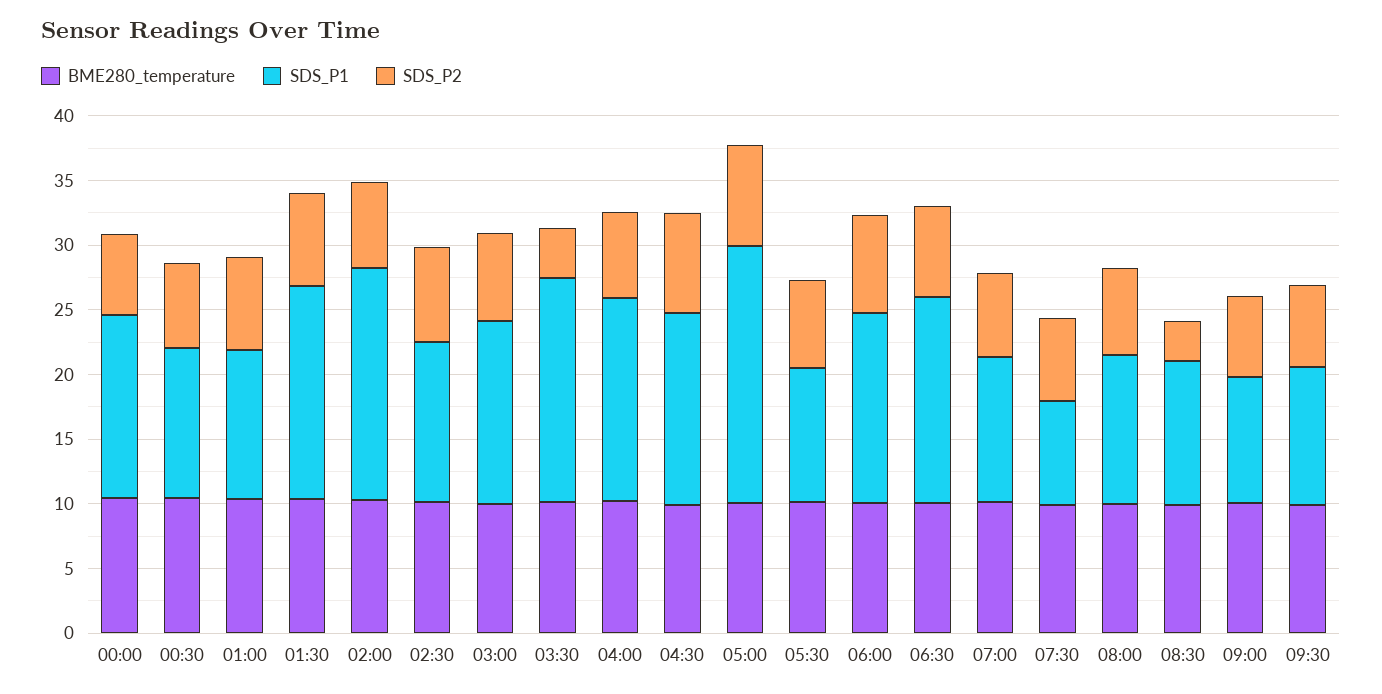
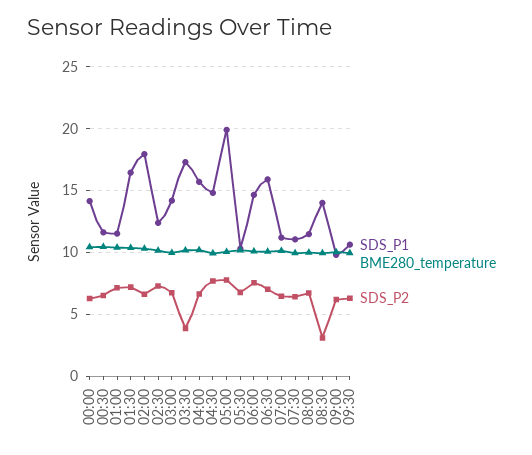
SDS_P1, 07:30: 8 -> 11
SDS_P1, 08:30: 11 -> 14

